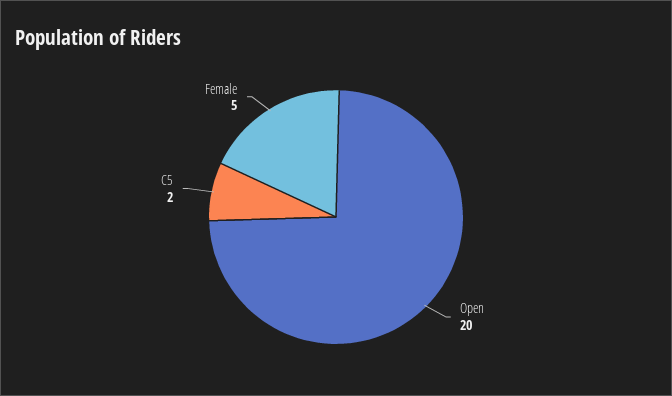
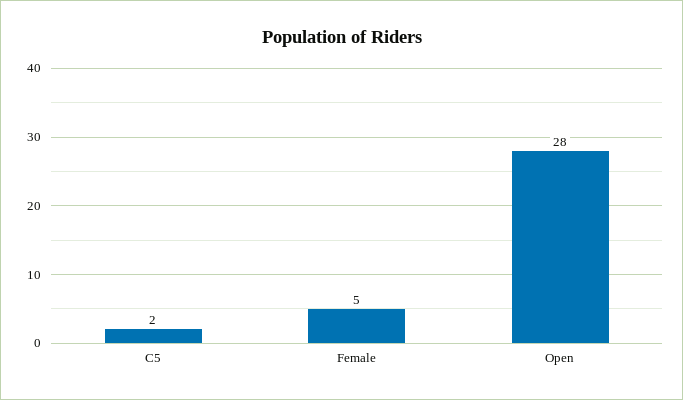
Open: 20 -> 28

